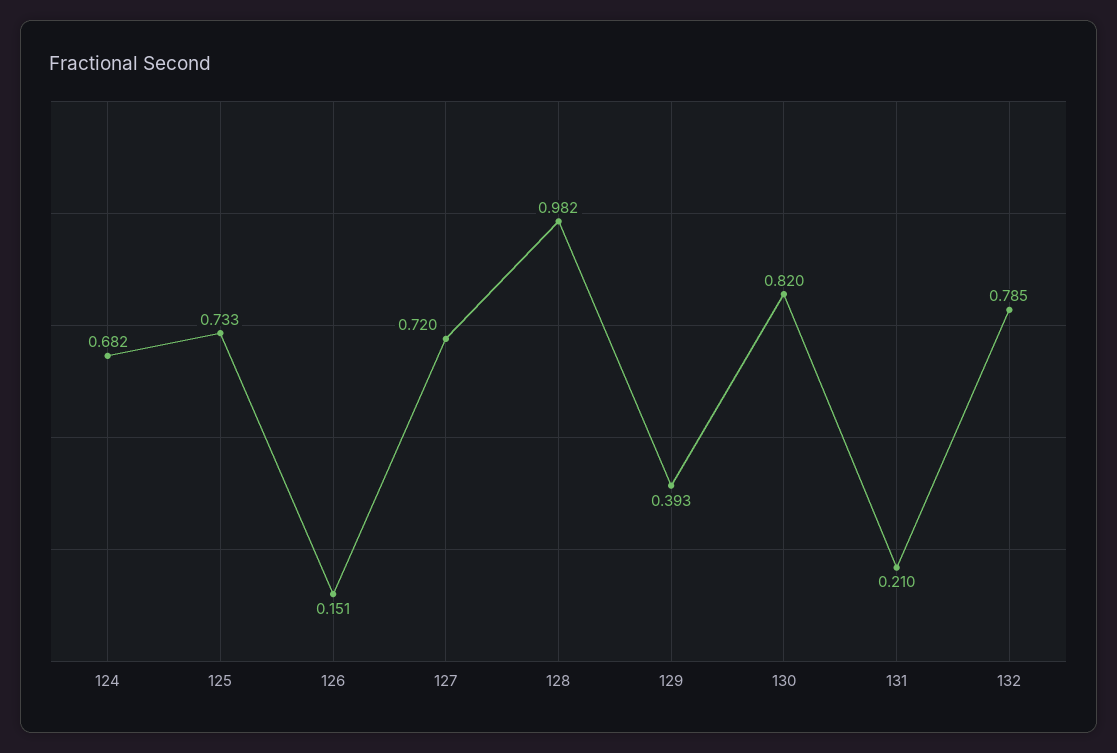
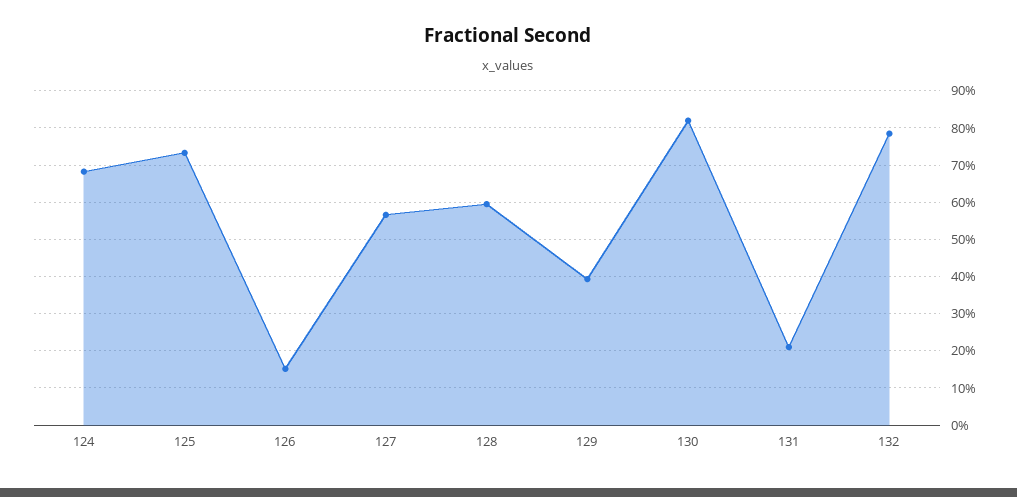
127: 0.72 -> 0.56
128: 0.982 -> 0.6

